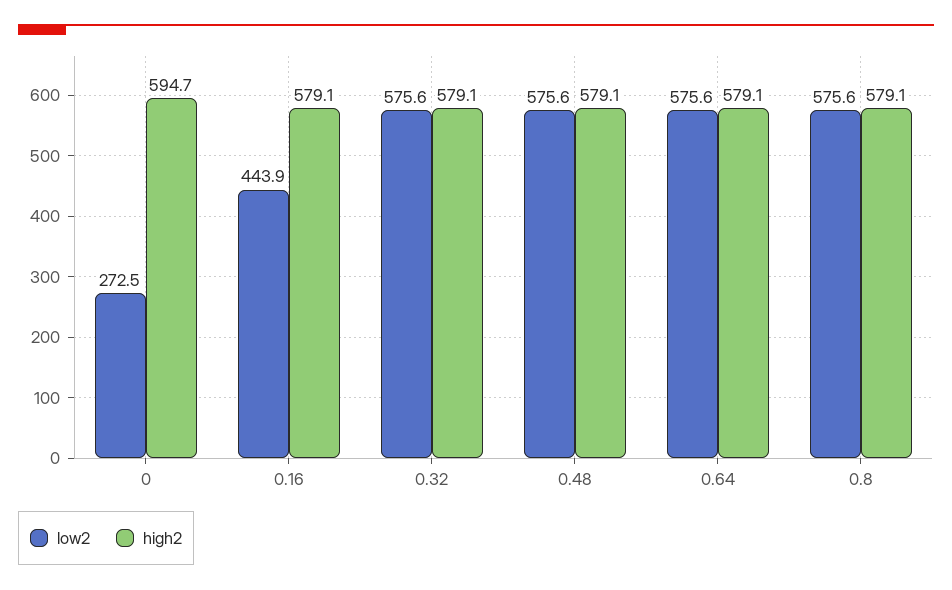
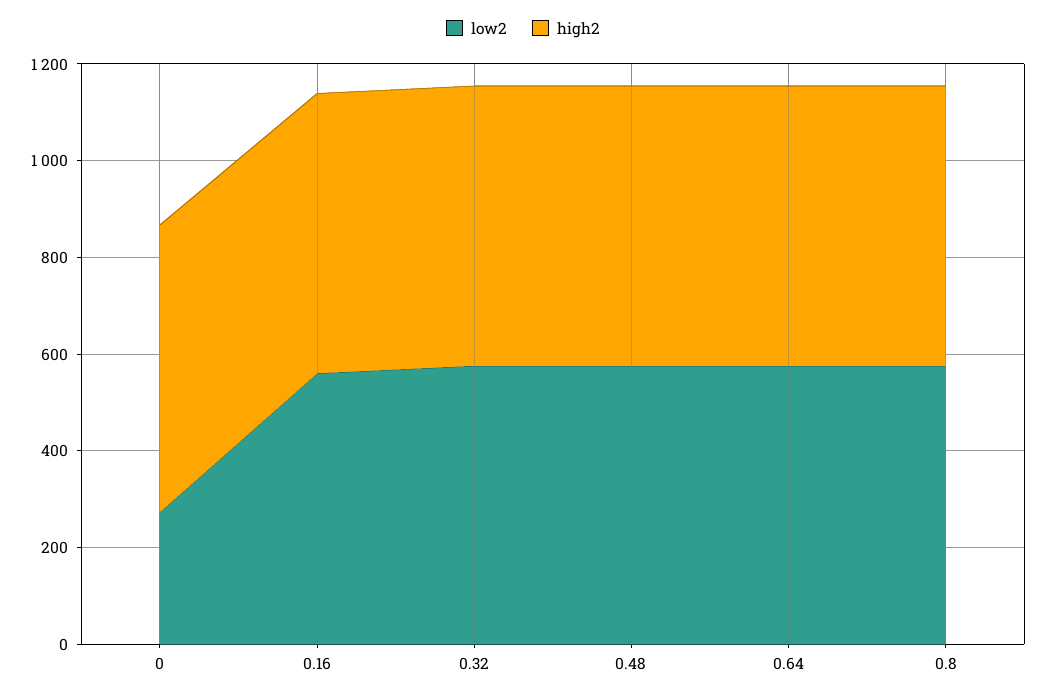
low2, 0.16: 443.9 -> 550

